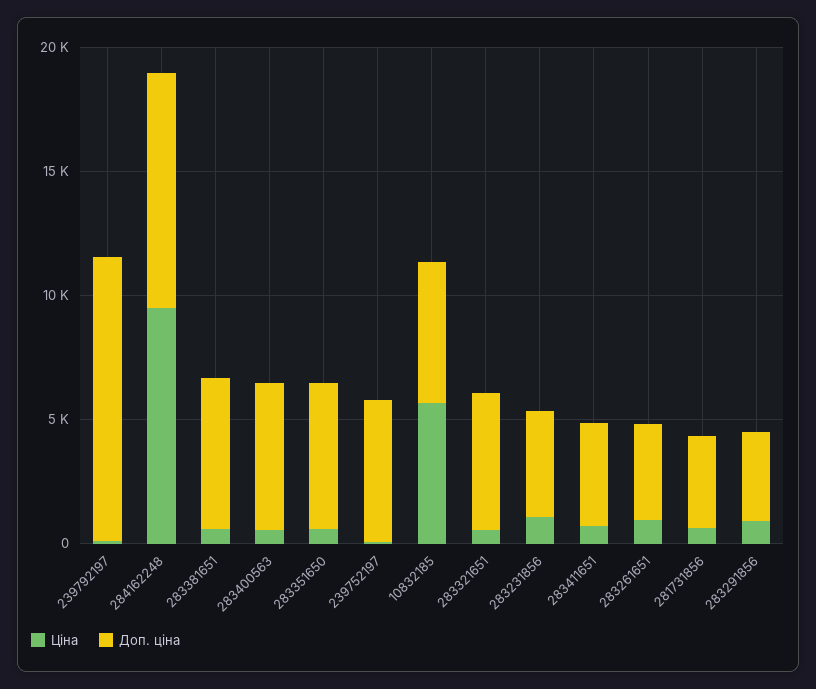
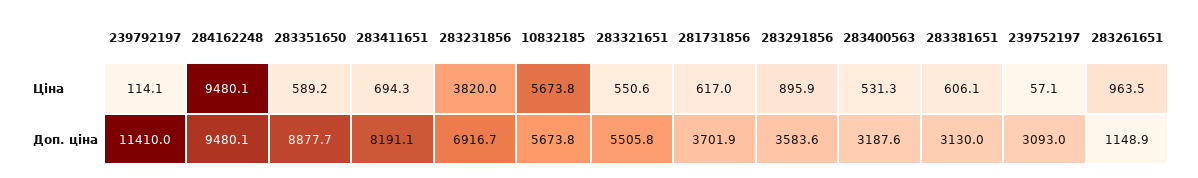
Доп. ціна, 283381651: 6000 -> 3130
Доп. ціна, 283400563: 6000 -> 3187.6
Доп. ціна, 283351650: 6000 -> 8877.7
Доп. ціна, 239752197: 6000 -> 3093
Ціна, 283231856: 1000 -> 3820
Доп. ціна, 283231856: 4000 -> 6916.7
Доп. ціна, 283411651: 4000 -> 8191.1
Доп. ціна, 283261651: 4000 -> 1148.9

